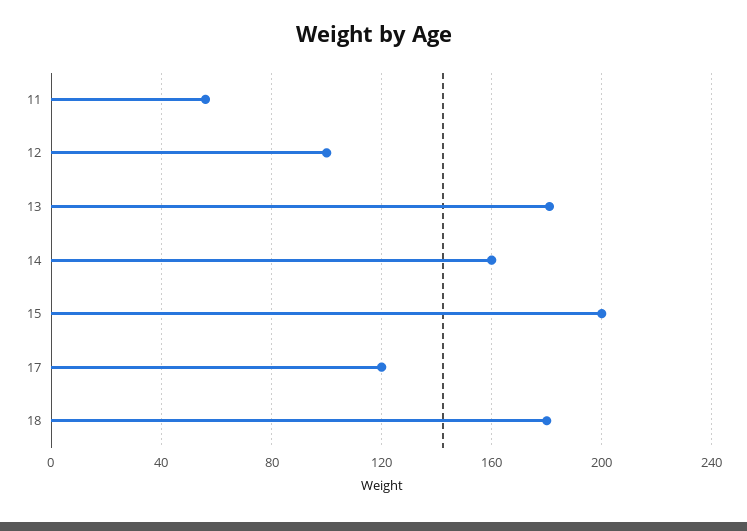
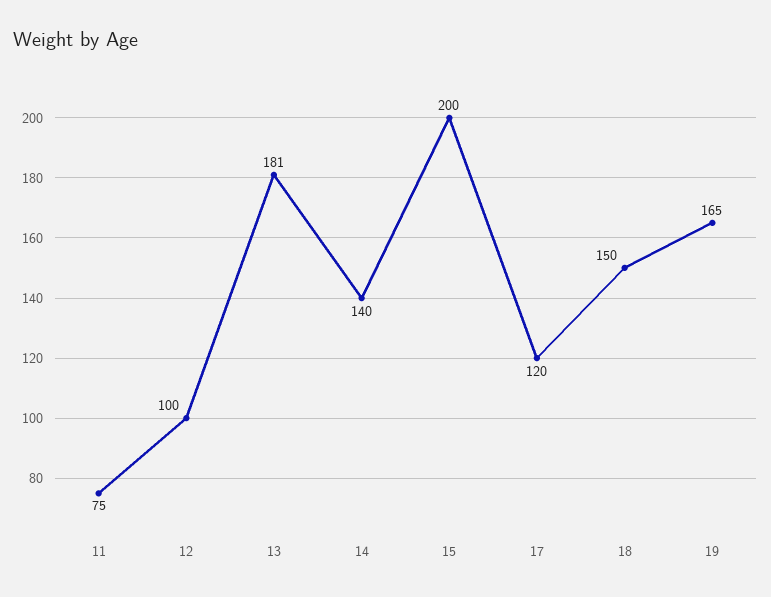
11: 55 -> 75
14: 160 -> 140
18: 180 -> 150
19: none -> 165

